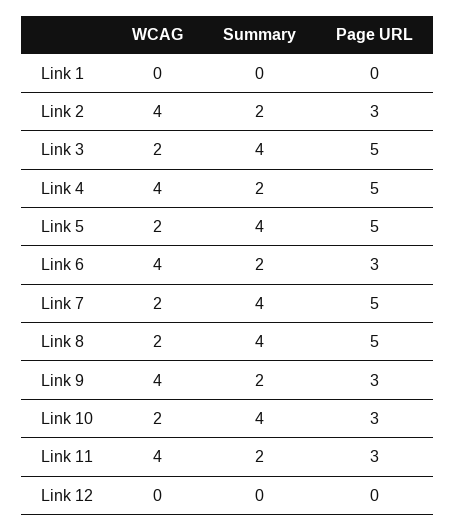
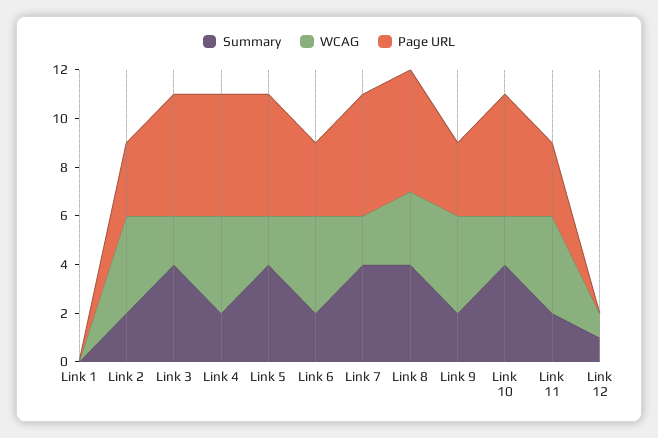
WCAG, Link 8: 2 -> 3
Page URL, Link 10: 3 -> 5
WCAG, Link 12: 0 -> 1
Summary, Link 12: 0 -> 1

